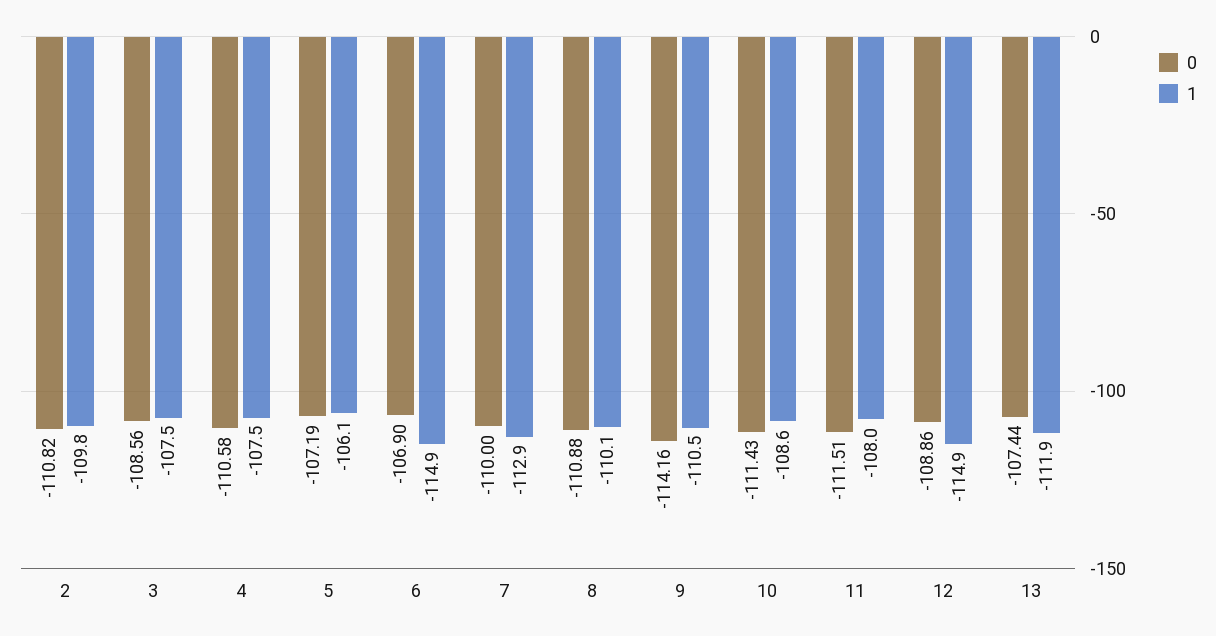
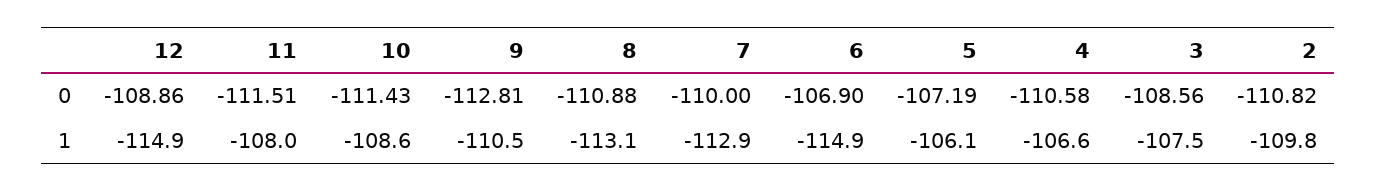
1, 4: -107.5 -> -106.6
1, 8: -110.1 -> -113.1
0, 9: -114.16 -> -112.81
0, 13: -107.44 -> none
1, 13: -111.9 -> none

